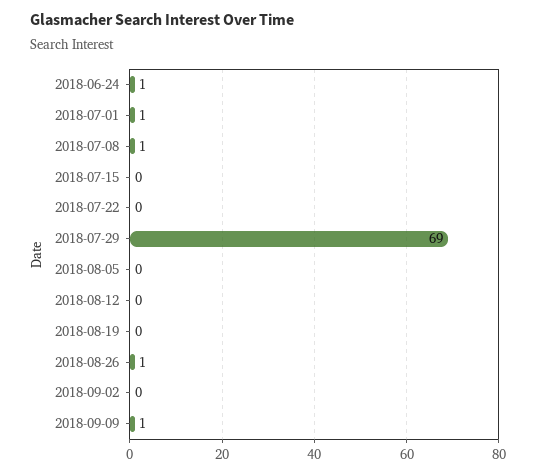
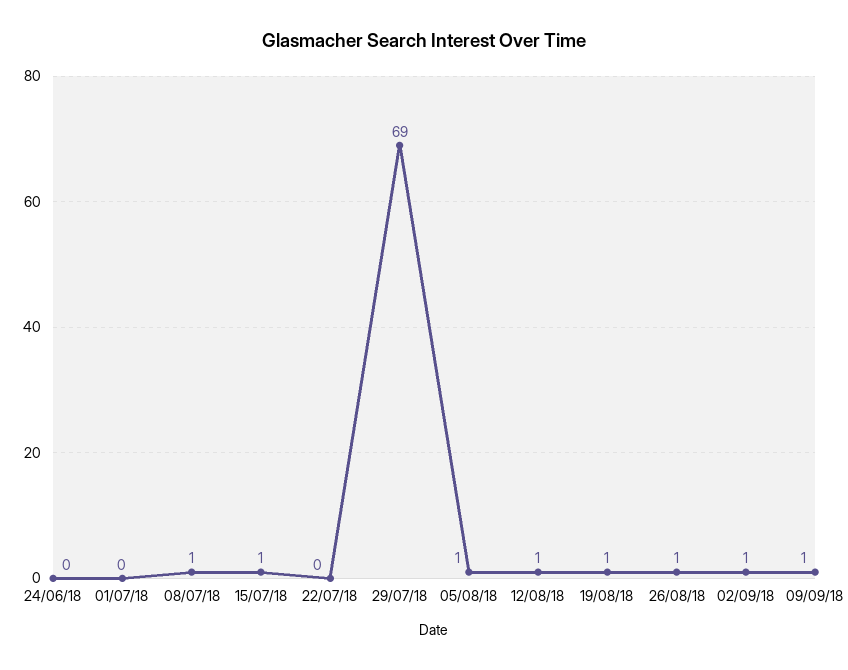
2018-06-24: 1 -> 0
2018-07-01: 1 -> 0
2018-07-15: 0 -> 1
2018-08-05: 0 -> 1
2018-08-12: 0 -> 1
2018-08-19: 0 -> 1
2018-09-02: 0 -> 1

